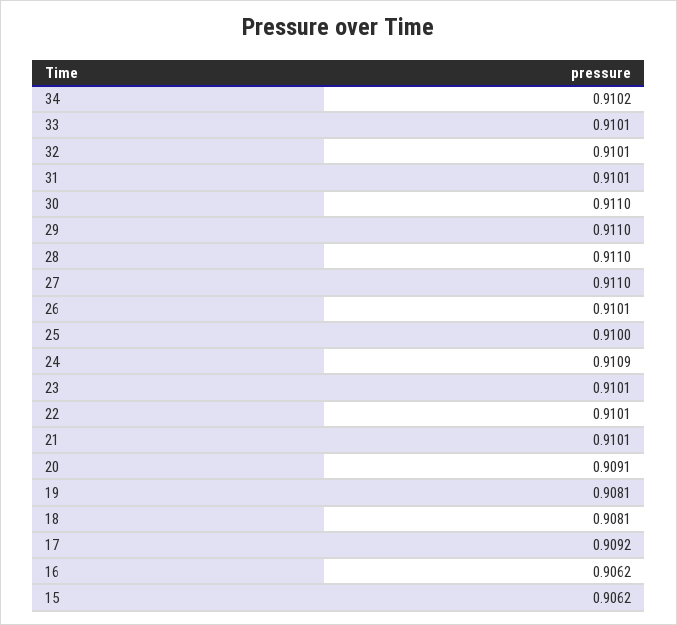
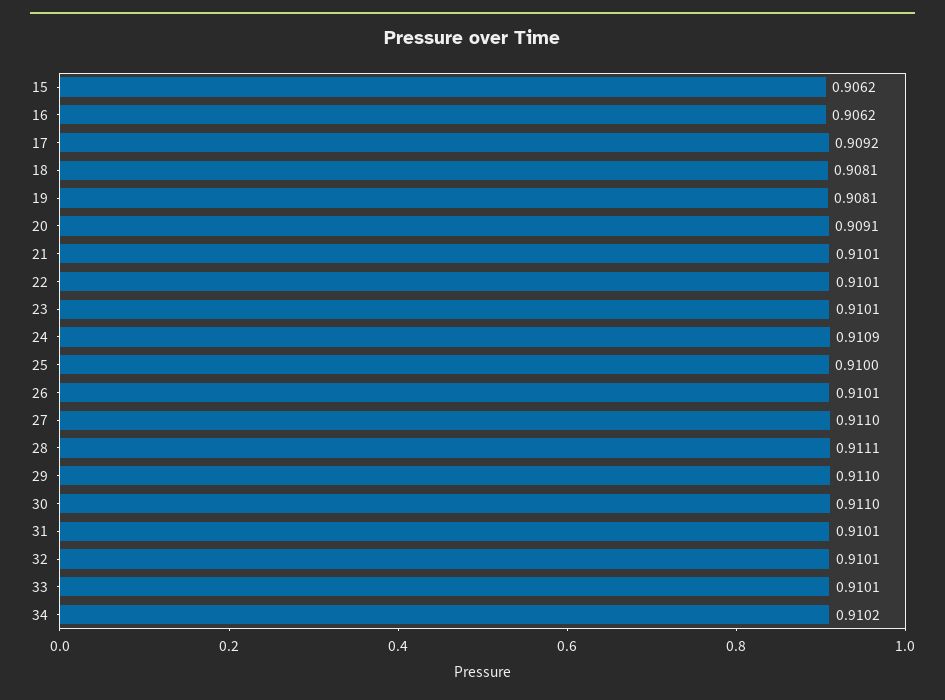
28: 0.911 -> 0.9111

